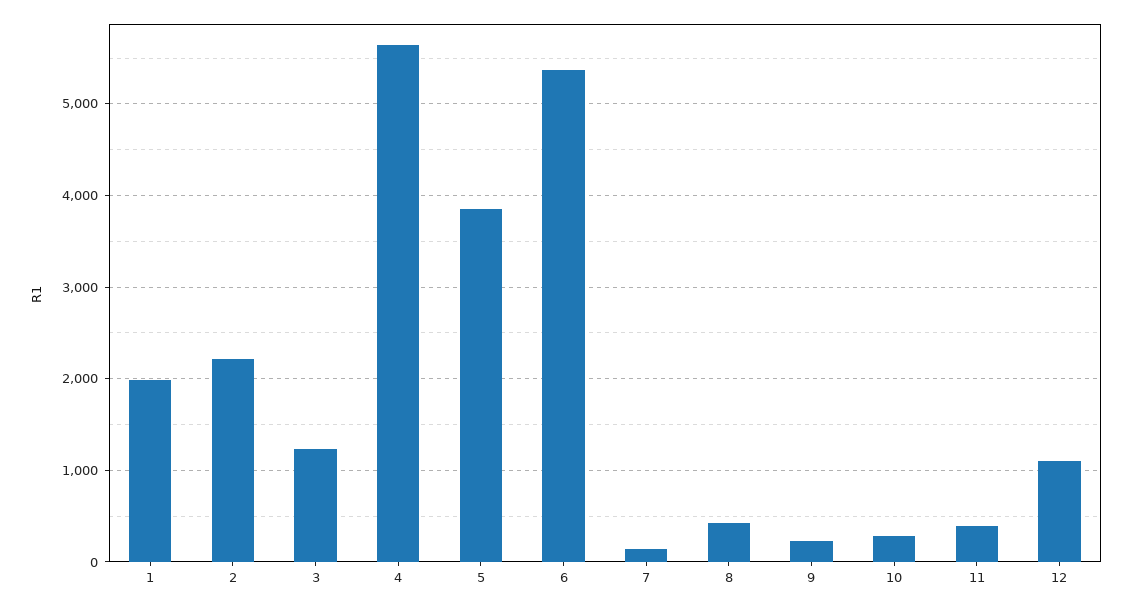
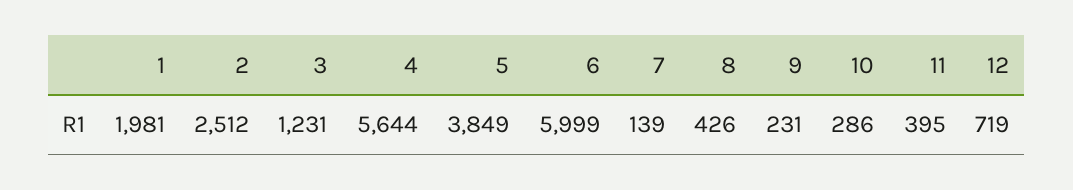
2: 2200 -> 2512
6: 5400 -> 5999
12: 1100 -> 719

